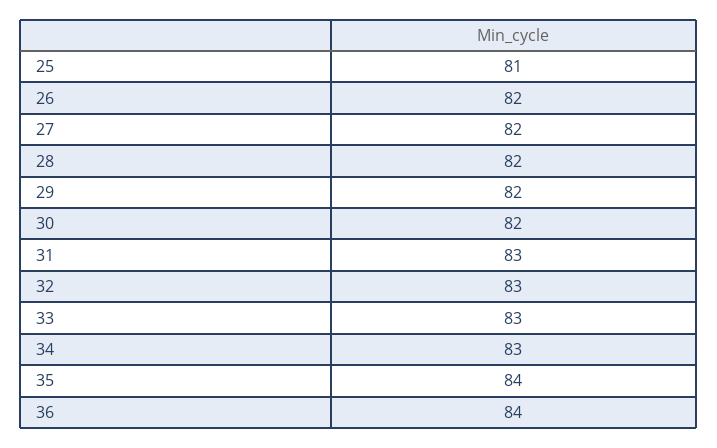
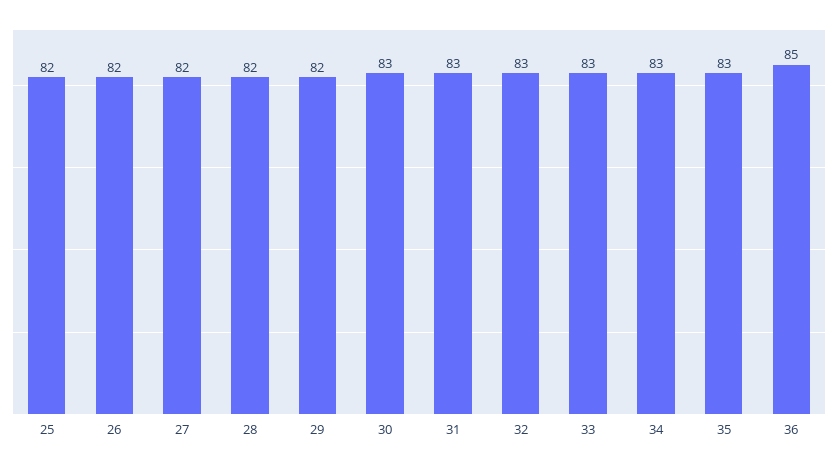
25: 81 -> 82
30: 82 -> 83
35: 84 -> 83
36: 84 -> 85

